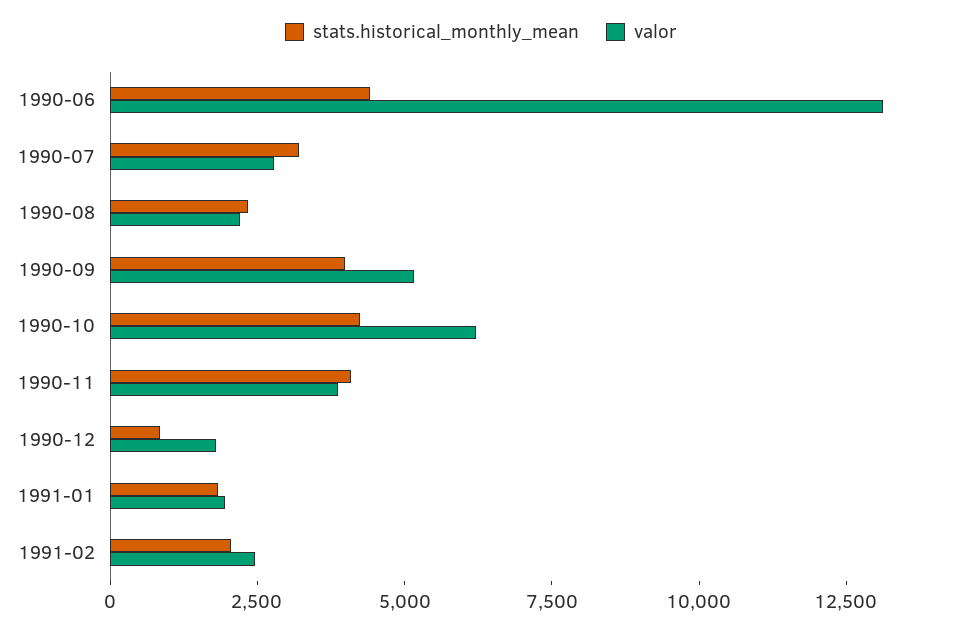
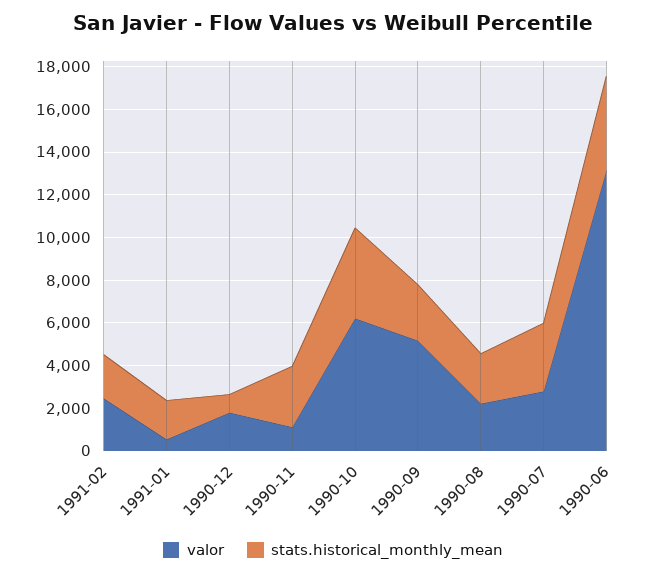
stats.historical_monthly_mean, 1990-09: 4000 -> 2500
stats.historical_monthly_mean, 1990-11: 4000 -> 3000
valor, 1990-11: 4000 -> 1000
valor, 1991-01: 2000 -> 500

